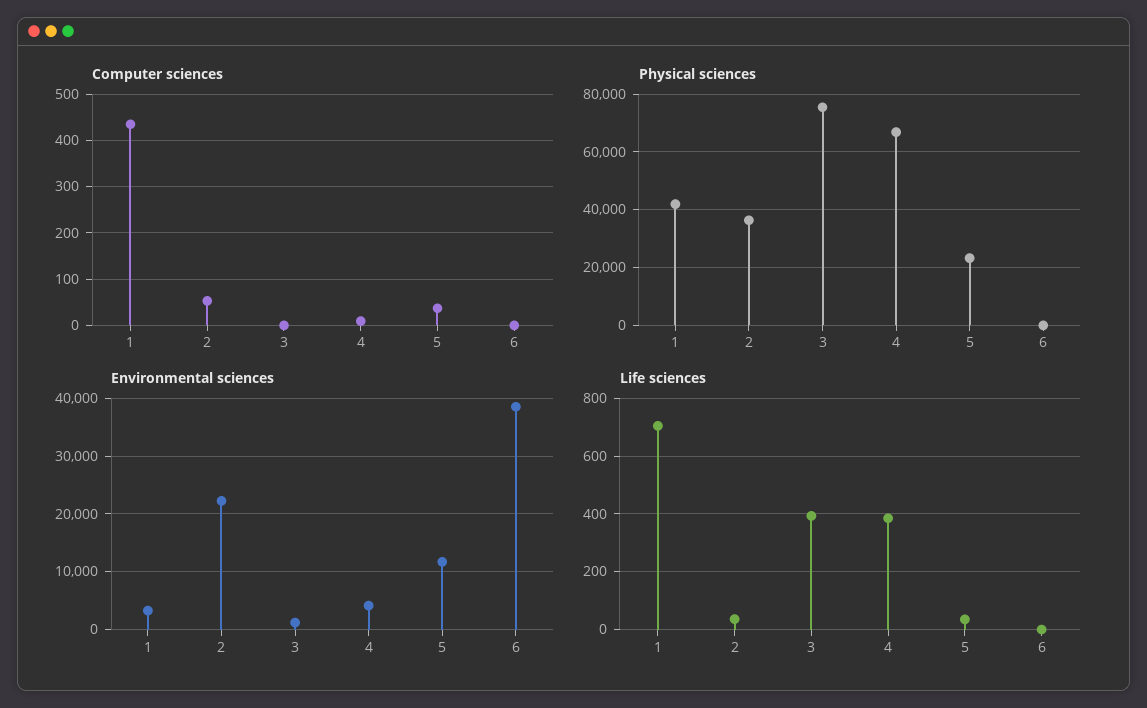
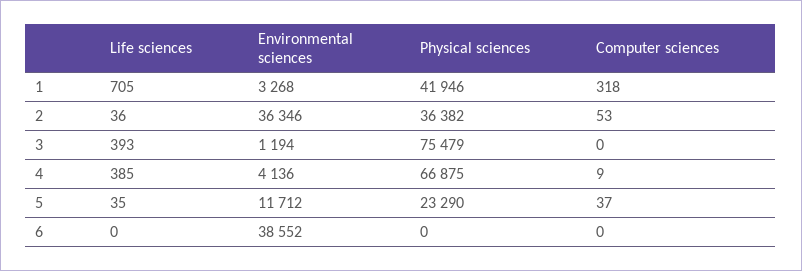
Computer sciences, 1: 440 -> 318
Environmental sciences, 2: 22000 -> 36346

